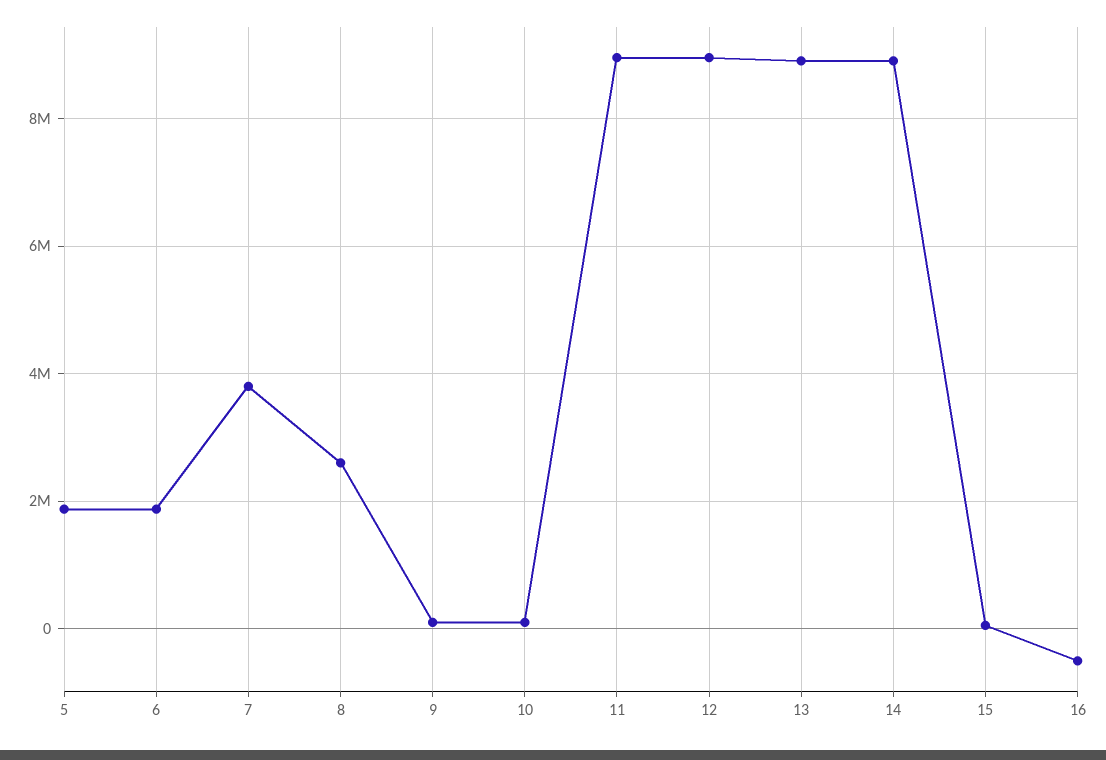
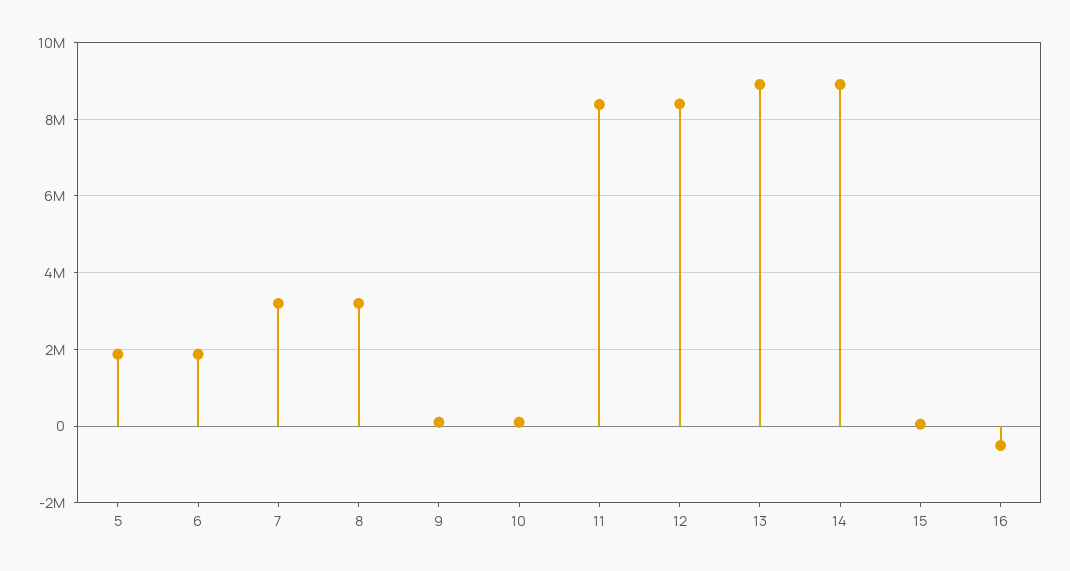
7: 3800000 -> 3200000
8: 2600000 -> 3200000
11: 9000000 -> 8400000
12: 9000000 -> 8400000

